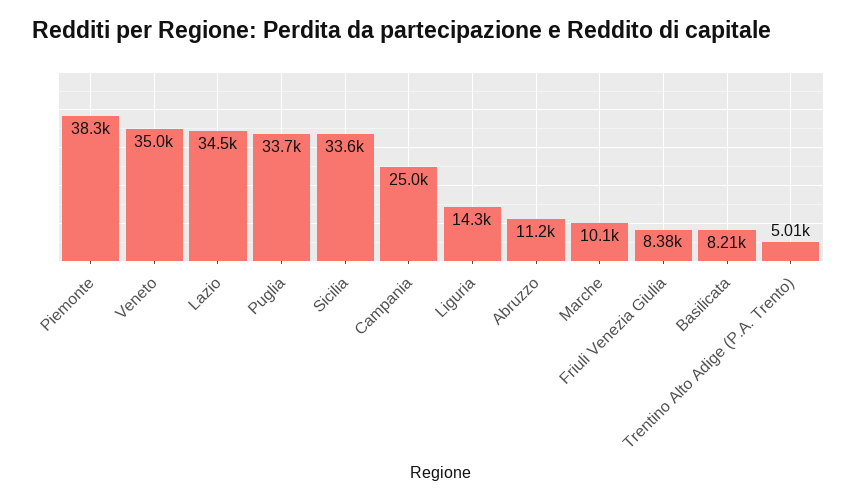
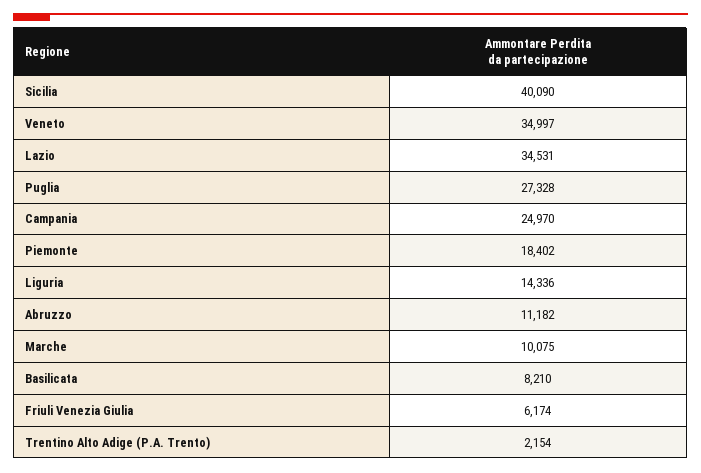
Piemonte: 38300 -> 18402
Puglia: 33700 -> 27328
Sicilia: 33600 -> 40090
Friuli Venezia Giulia: 8380 -> 6174
Trentino Alto Adige (P.A. Trento): 5010 -> 2154

